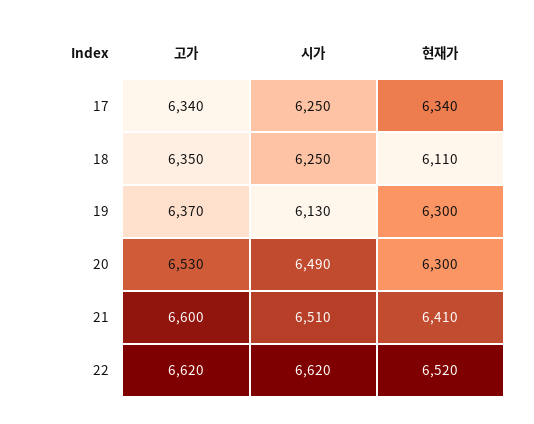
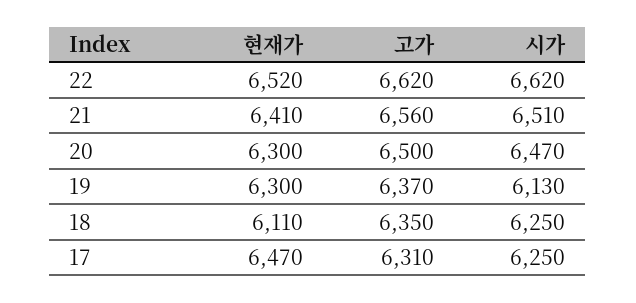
고가, 17: 6340 -> 6310
현재가, 17: 6340 -> 6470
고가, 20: 6530 -> 6500
시가, 20: 6490 -> 6470
고가, 21: 6600 -> 6560

